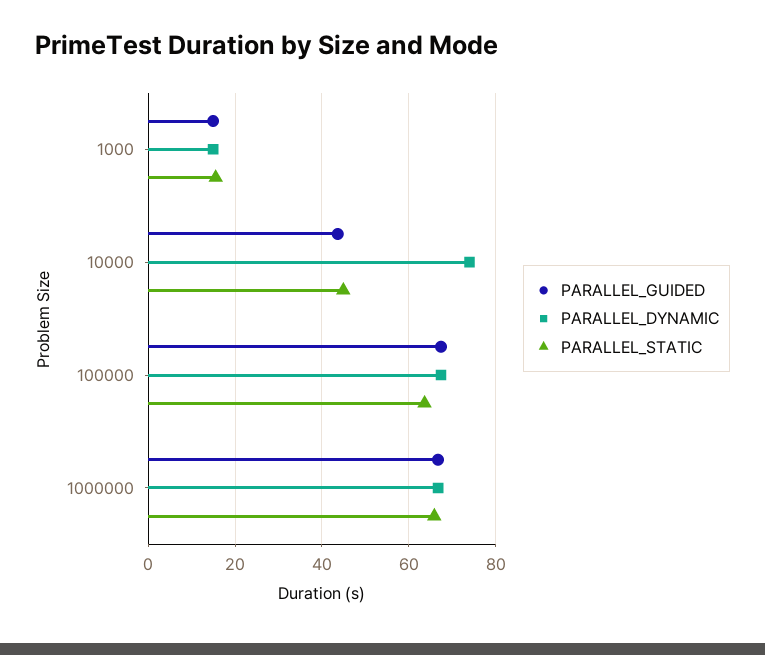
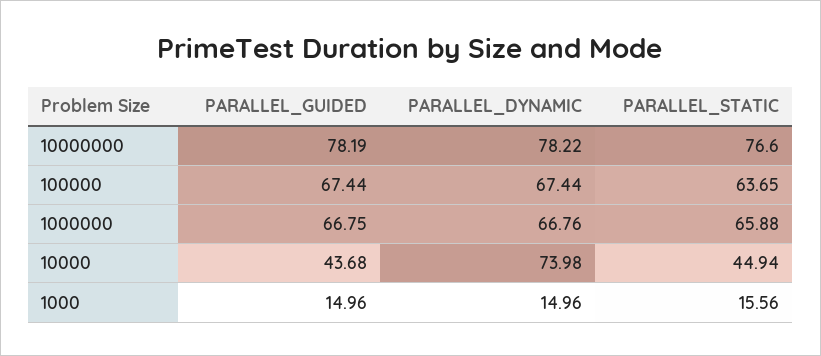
PARALLEL_GUIDED, 10000000: none -> 78.19
PARALLEL_DYNAMIC, 10000000: none -> 78.22
PARALLEL_STATIC, 10000000: none -> 76.6

